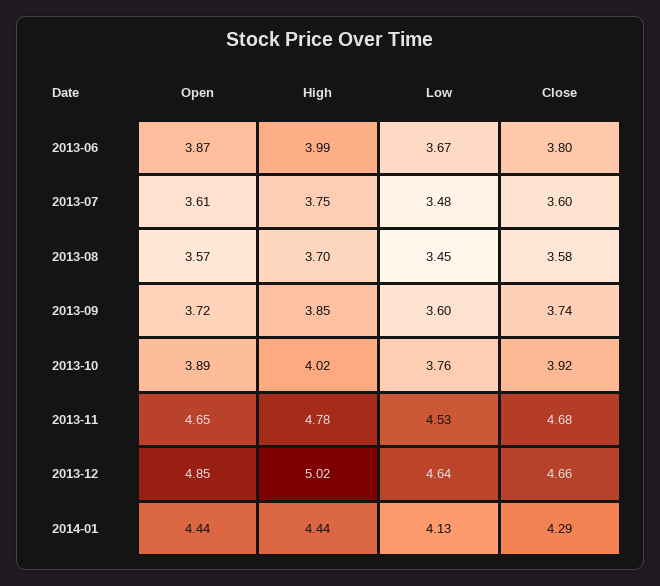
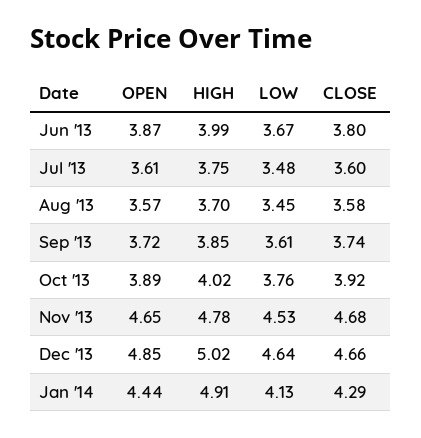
Low, 2013-09: 3.6 -> 3.61
High, 2014-01: 4.44 -> 4.91

